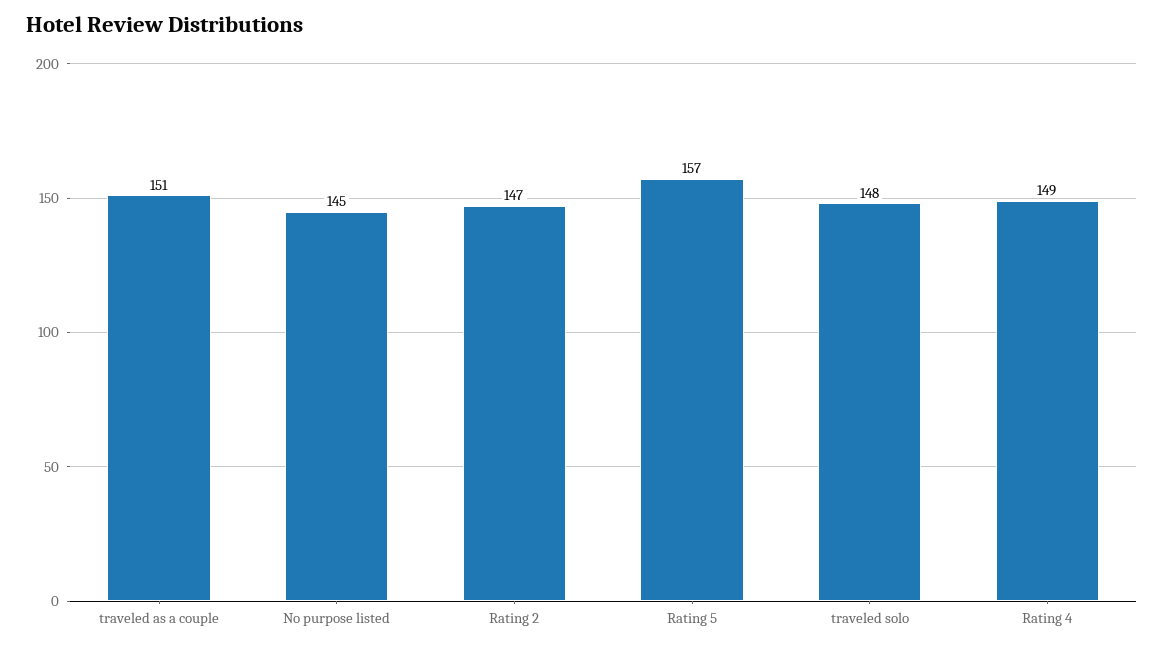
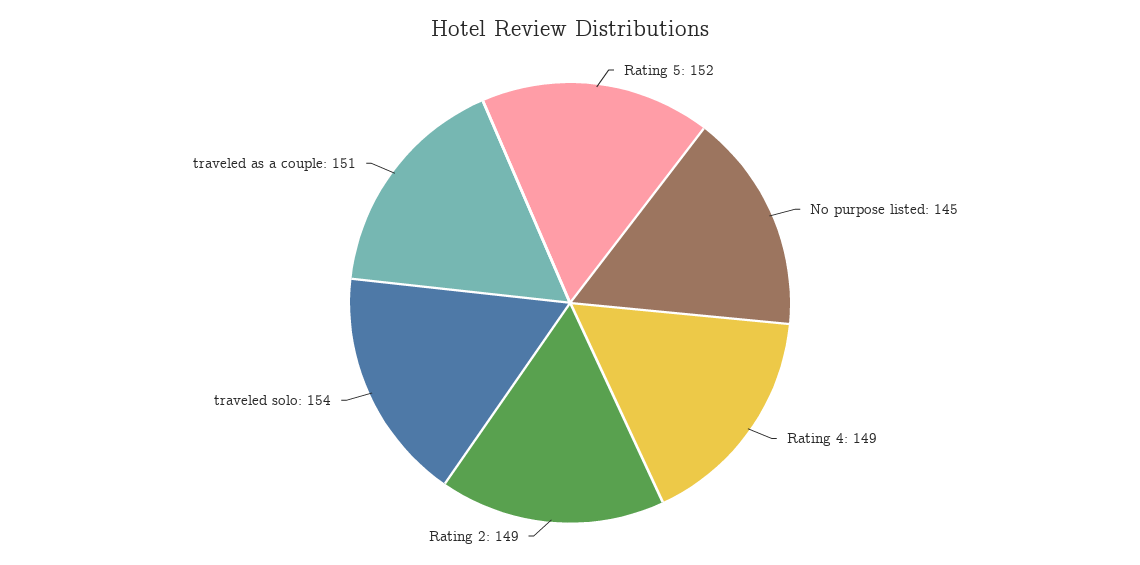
Rating 2: 147 -> 149
Rating 5: 157 -> 152
traveled solo: 148 -> 154

